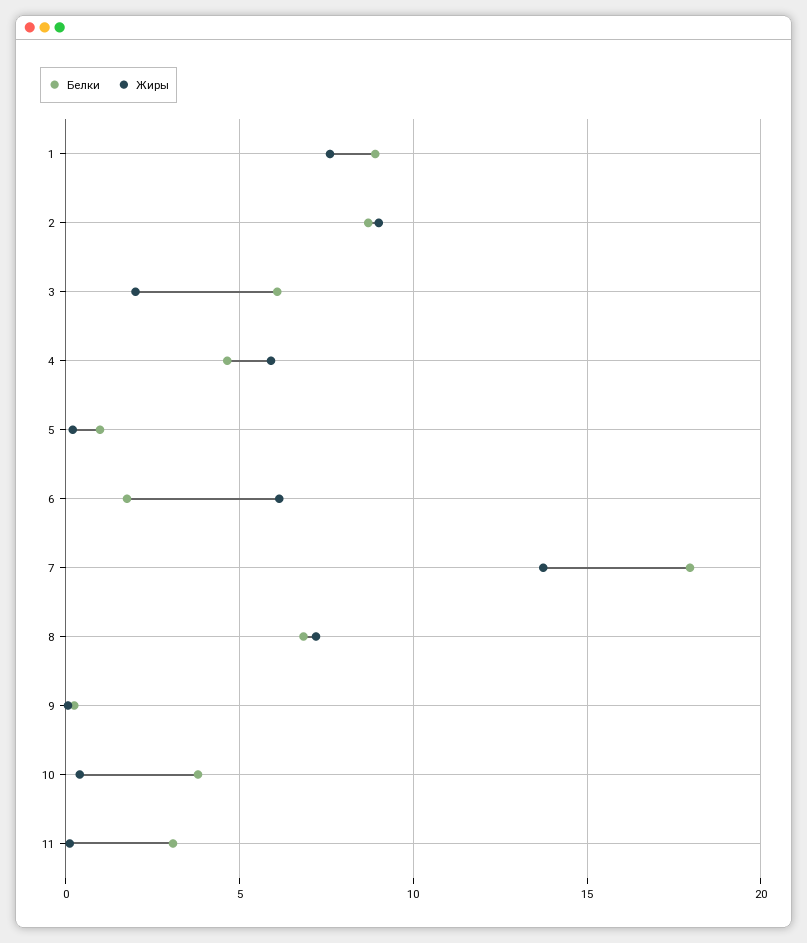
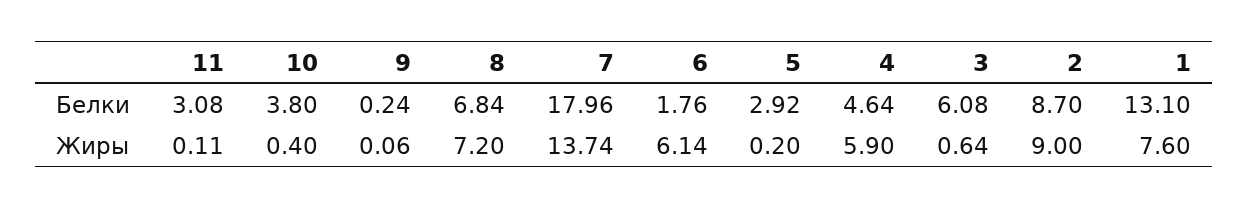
Белки, 1: 9 -> 13.1
Жиры, 3: 2 -> 0.64
Белки, 5: 1 -> 2.92

